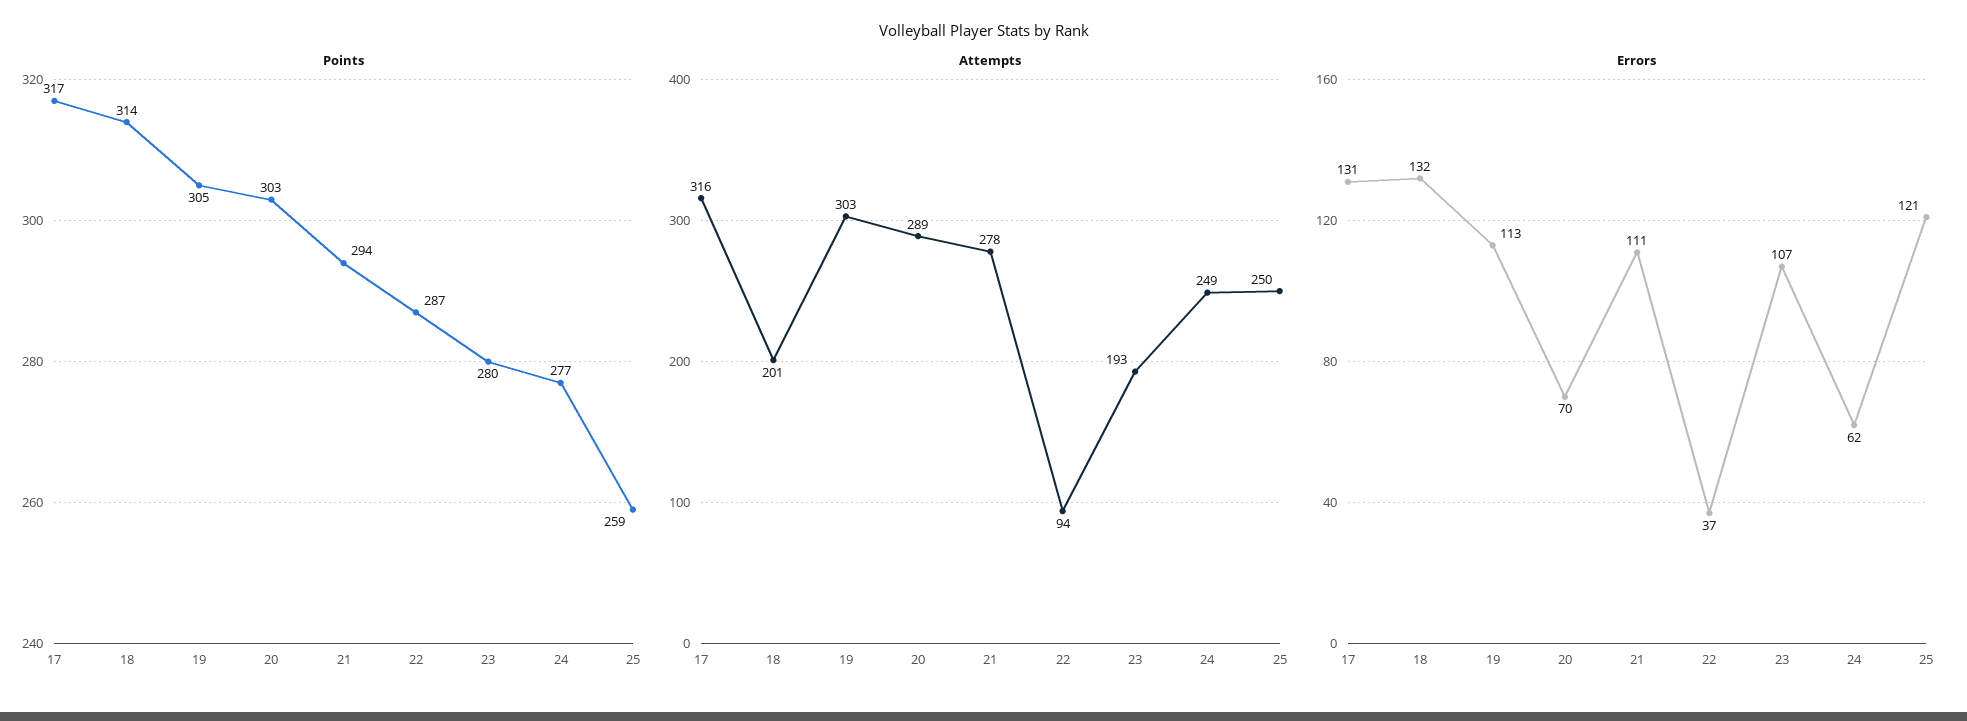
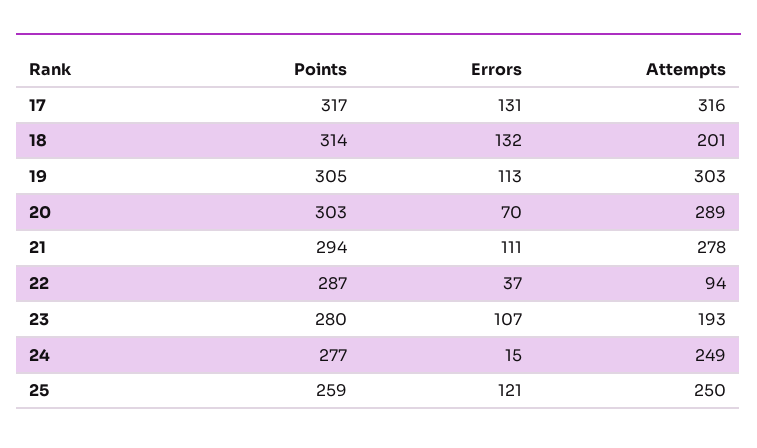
Errors, 24: 62 -> 15

